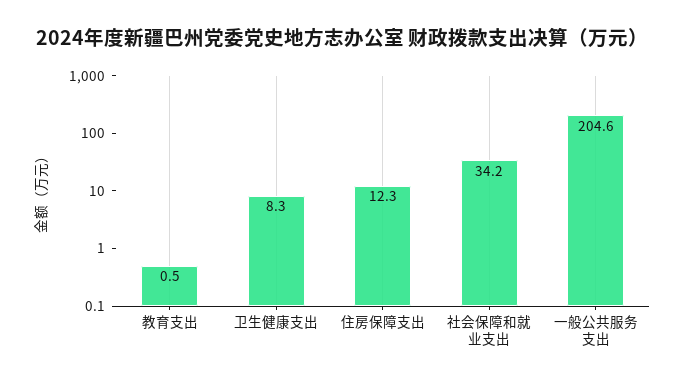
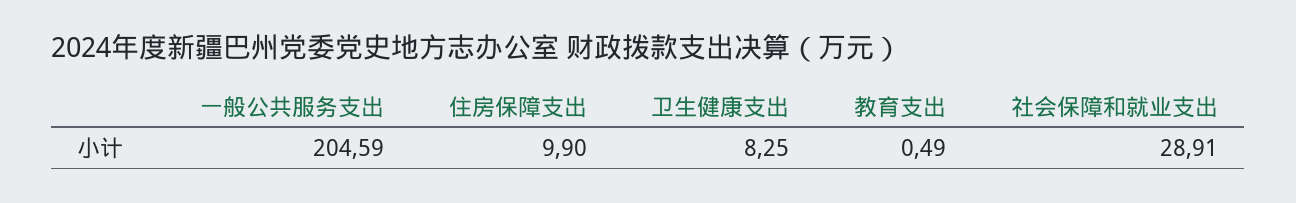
住房保障支出: 12.3 -> 9.9
社会保障和就业支出: 34.2 -> 28.91

